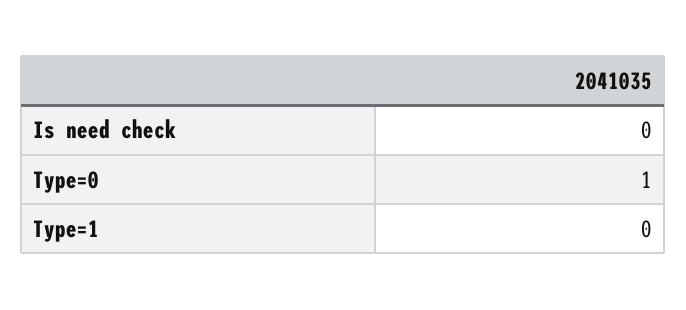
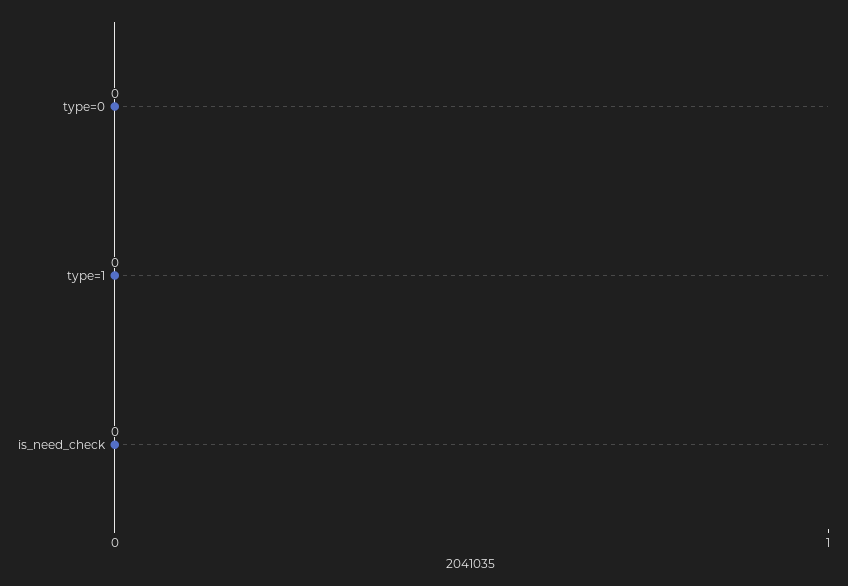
Type=0: 1 -> 0

